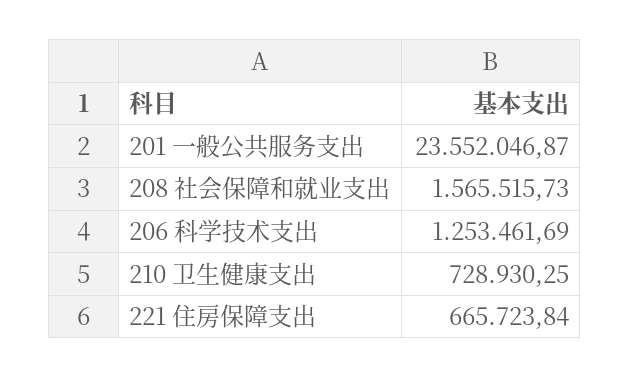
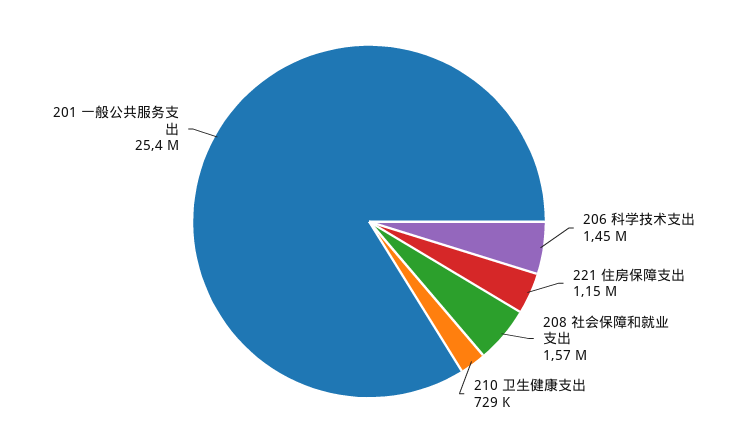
201 一般公共服务支出: 23552046.87 -> 25400000
206 科学技术支出: 1253461.69 -> 1450000
221 住房保障支出: 665723.84 -> 1150000

